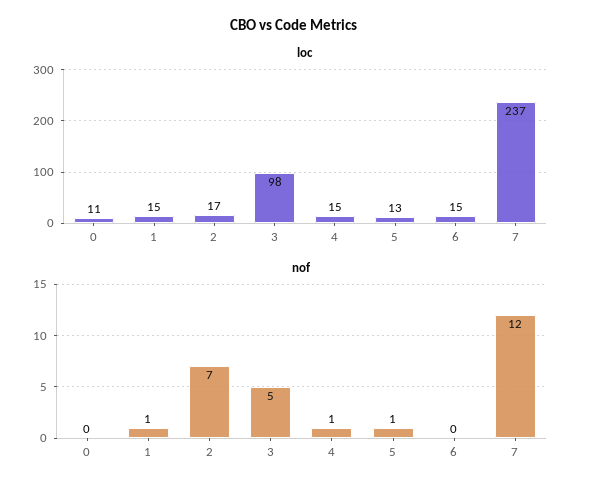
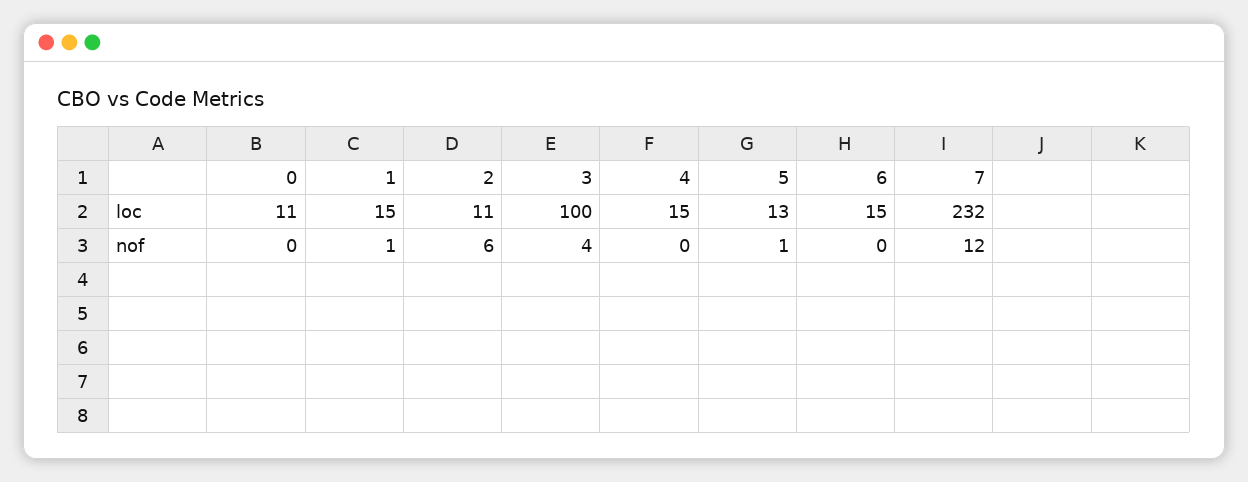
loc, 2: 17 -> 11
loc, 3: 98 -> 100
loc, 7: 237 -> 232
nof, 2: 7 -> 6
nof, 3: 5 -> 4
nof, 4: 1 -> 0

